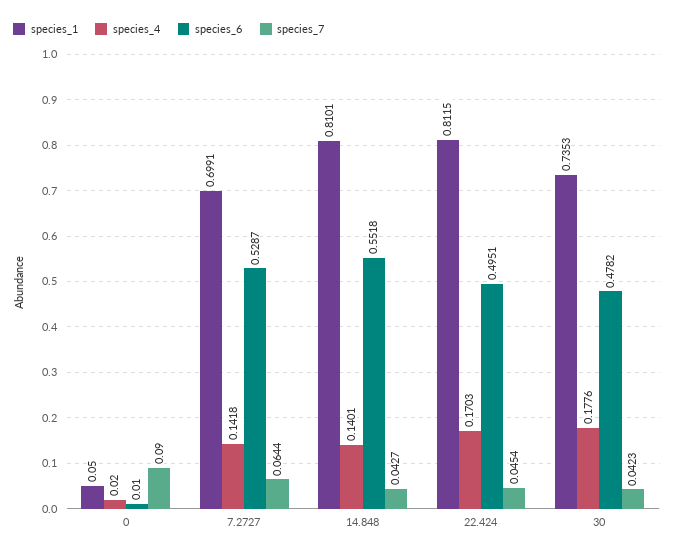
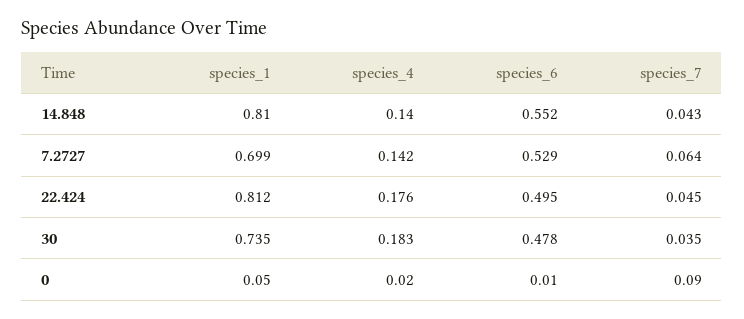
species_4, 22.424: 0.1703 -> 0.176
species_4, 30: 0.1776 -> 0.183
species_7, 30: 0.0423 -> 0.035

